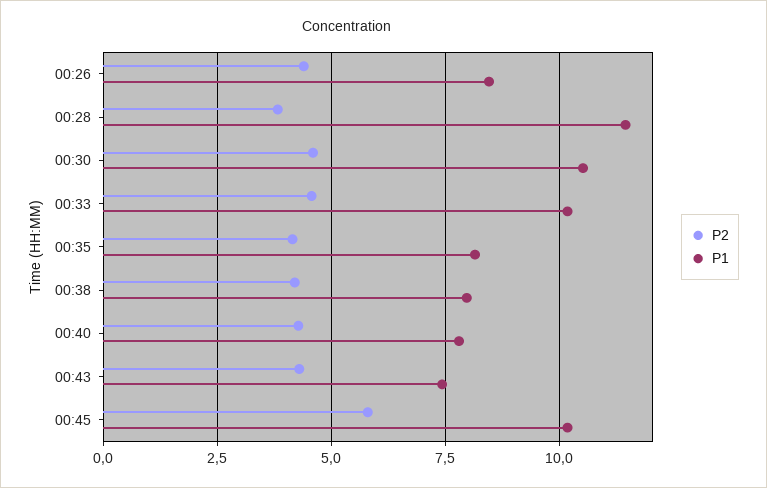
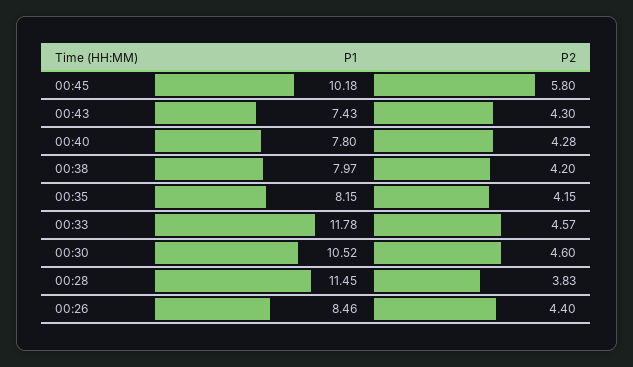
P1, 00:33: 10.25 -> 11.78

